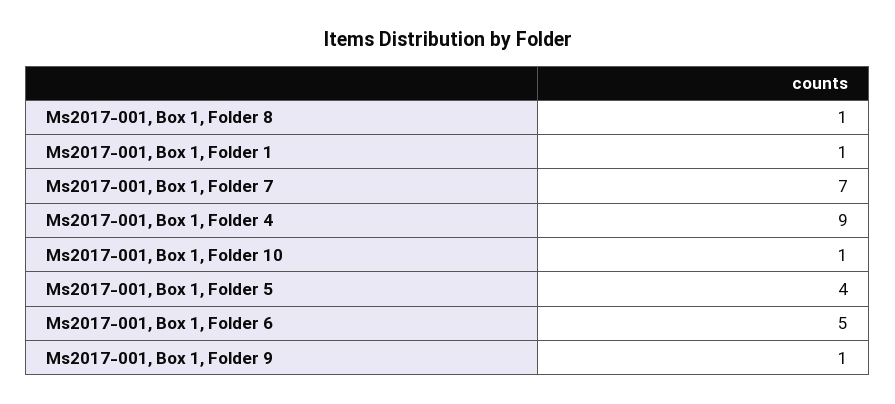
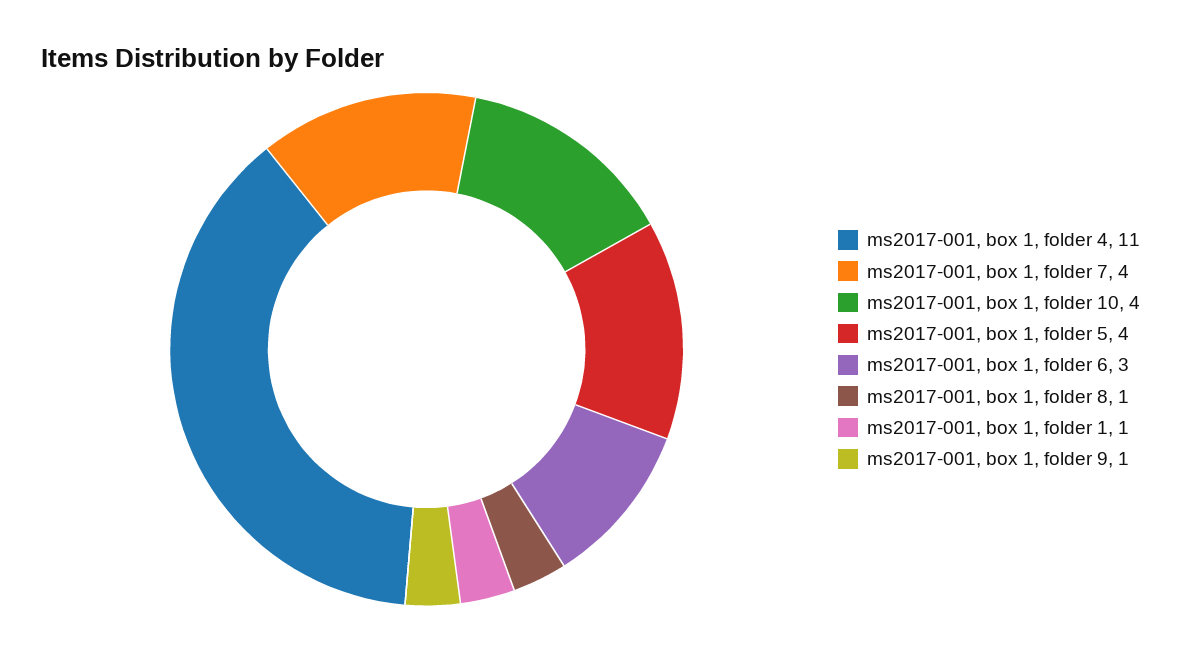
Ms2017-001, Box 1, Folder 7: 7 -> 4
Ms2017-001, Box 1, Folder 4: 9 -> 11
Ms2017-001, Box 1, Folder 10: 1 -> 4
Ms2017-001, Box 1, Folder 6: 5 -> 3

